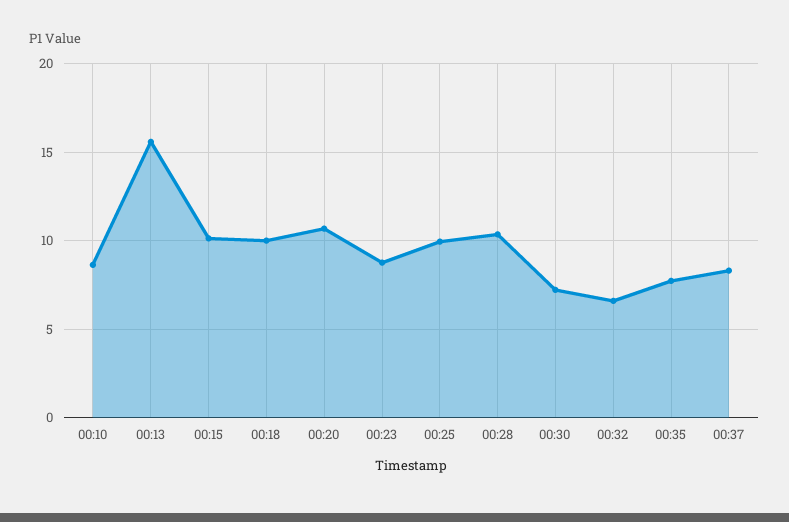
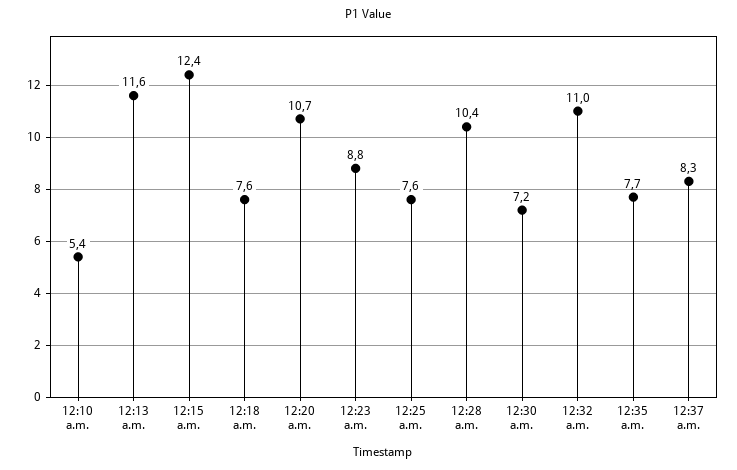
00:10: 8.5 -> 5.4
00:13: 15.5 -> 11.6
00:15: 10 -> 12.4
00:18: 10 -> 7.6
00:25: 10 -> 7.6
00:32: 6.5 -> 11

